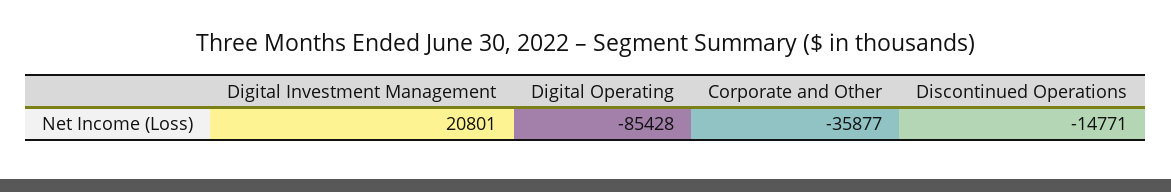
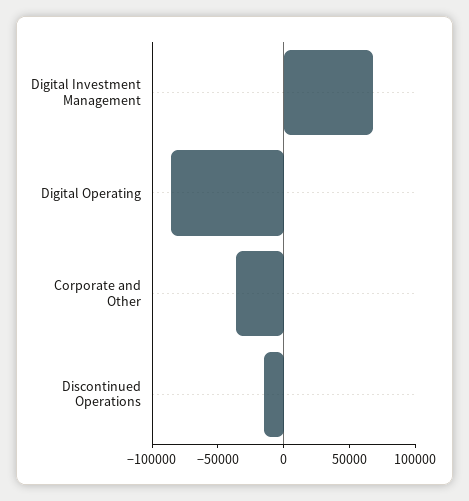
Digital Investment Management: 20801 -> 70000

